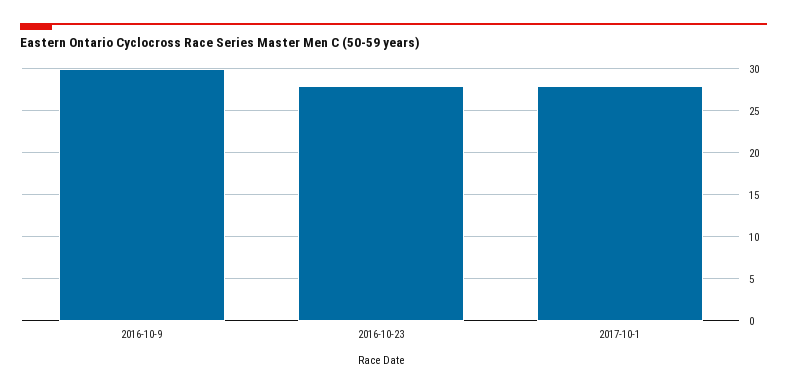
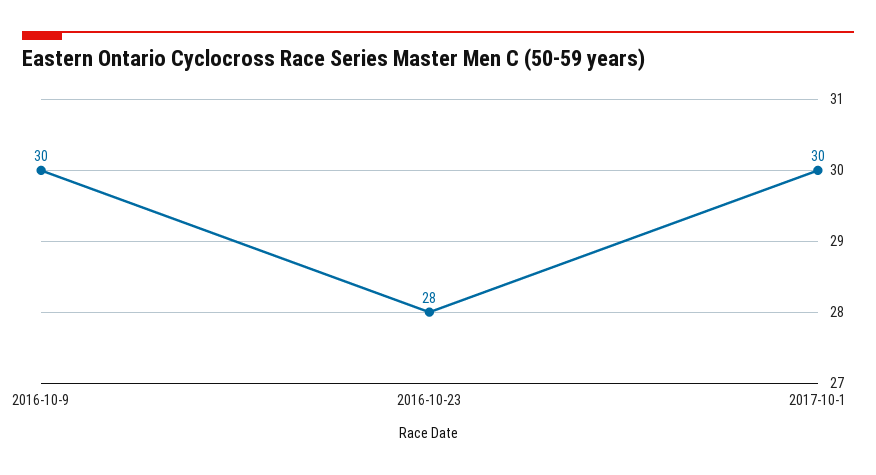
2017-10-1: 28 -> 30

